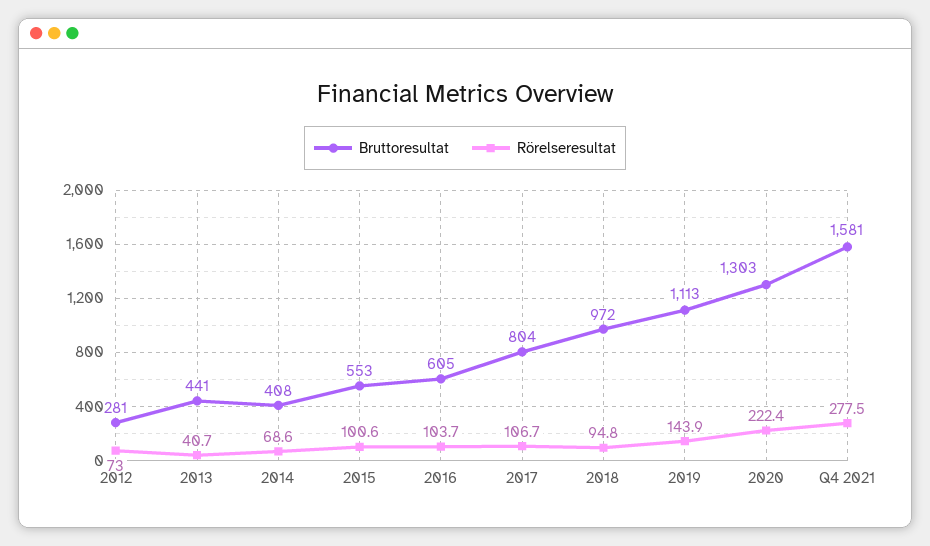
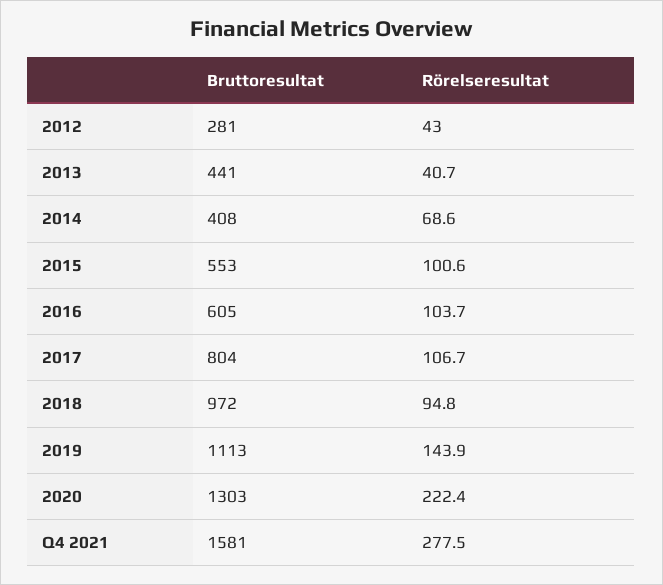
Rörelseresultat, 2012: 73 -> 43

